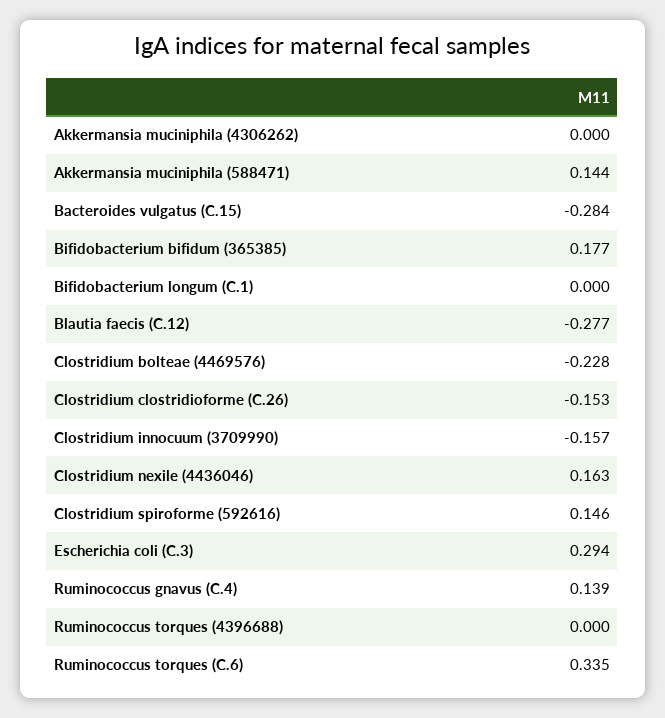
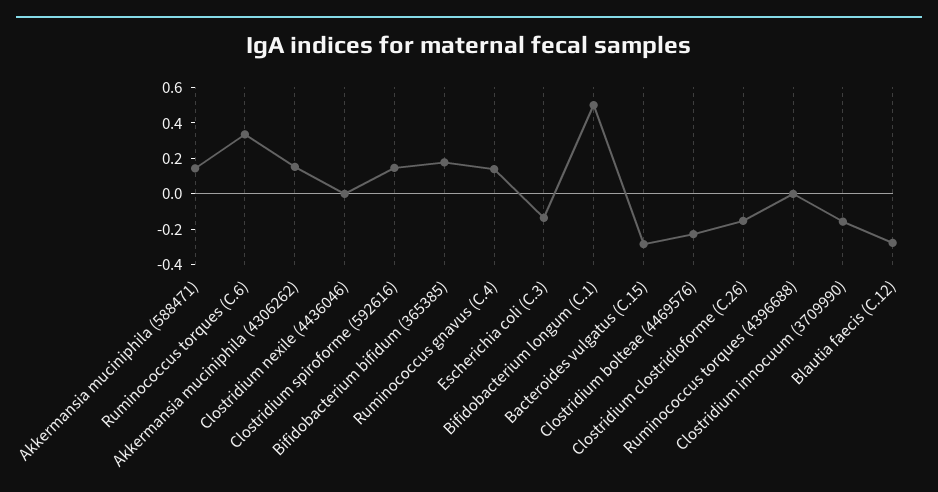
Akkermansia muciniphila (4306262): 0 -> 0.15
Bifidobacterium longum (C.1): 0 -> 0.5
Clostridium nexile (4436046): 0.163 -> 0
Escherichia coli (C.3): 0.294 -> -0.15

